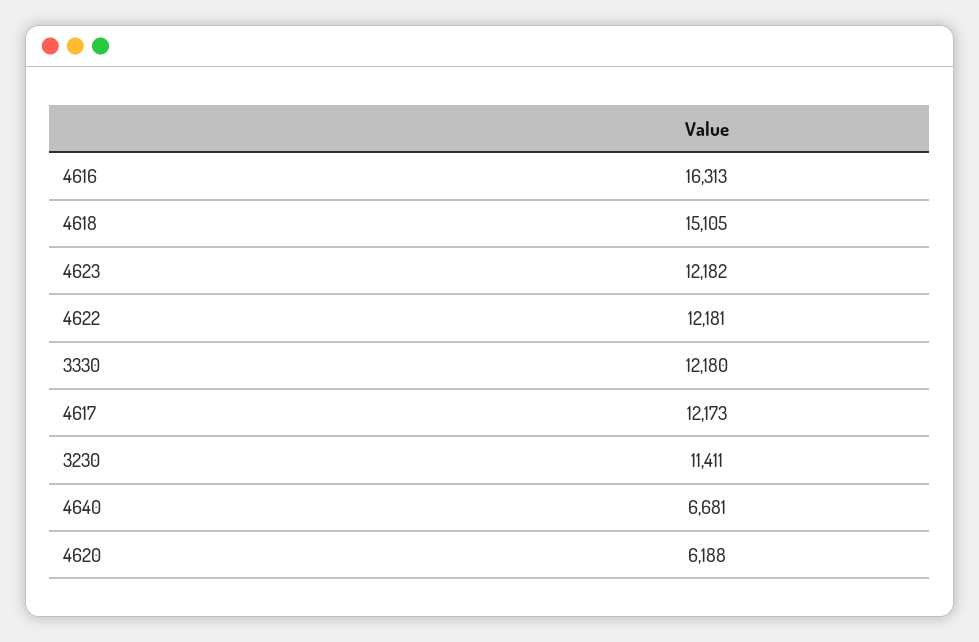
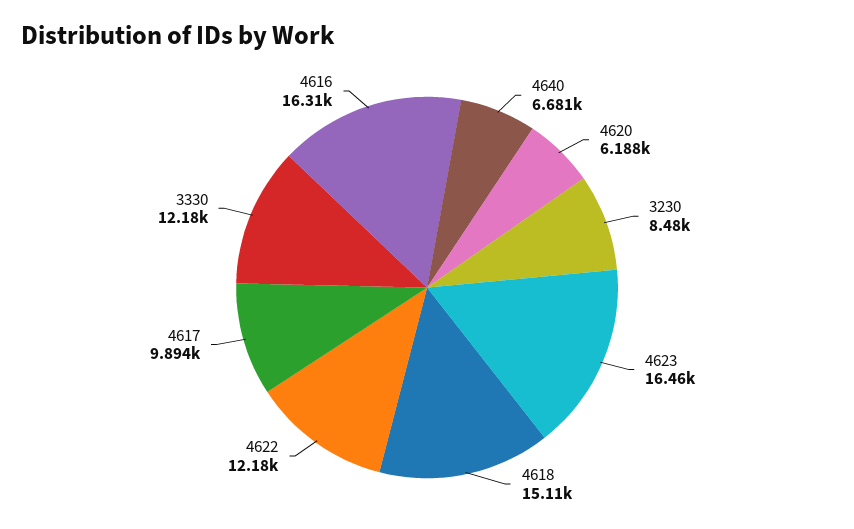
4623: 12182 -> 16460
4617: 12173 -> 9894
3230: 11411 -> 8480

